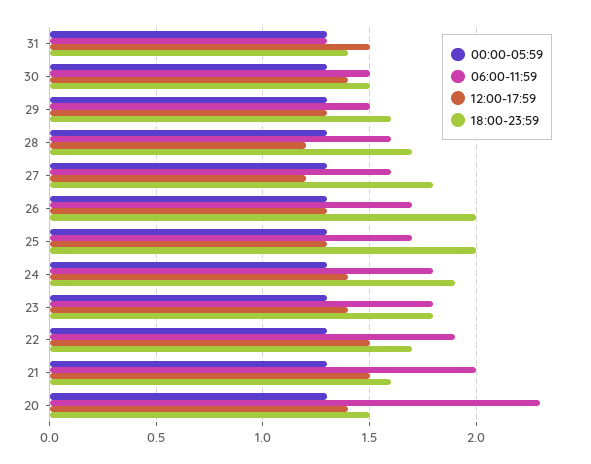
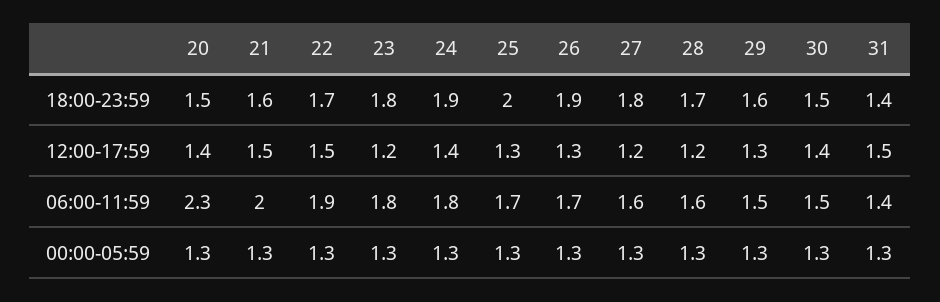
06:00-11:59, 31: 1.3 -> 1.4
18:00-23:59, 26: 2 -> 1.9
12:00-17:59, 23: 1.4 -> 1.2

